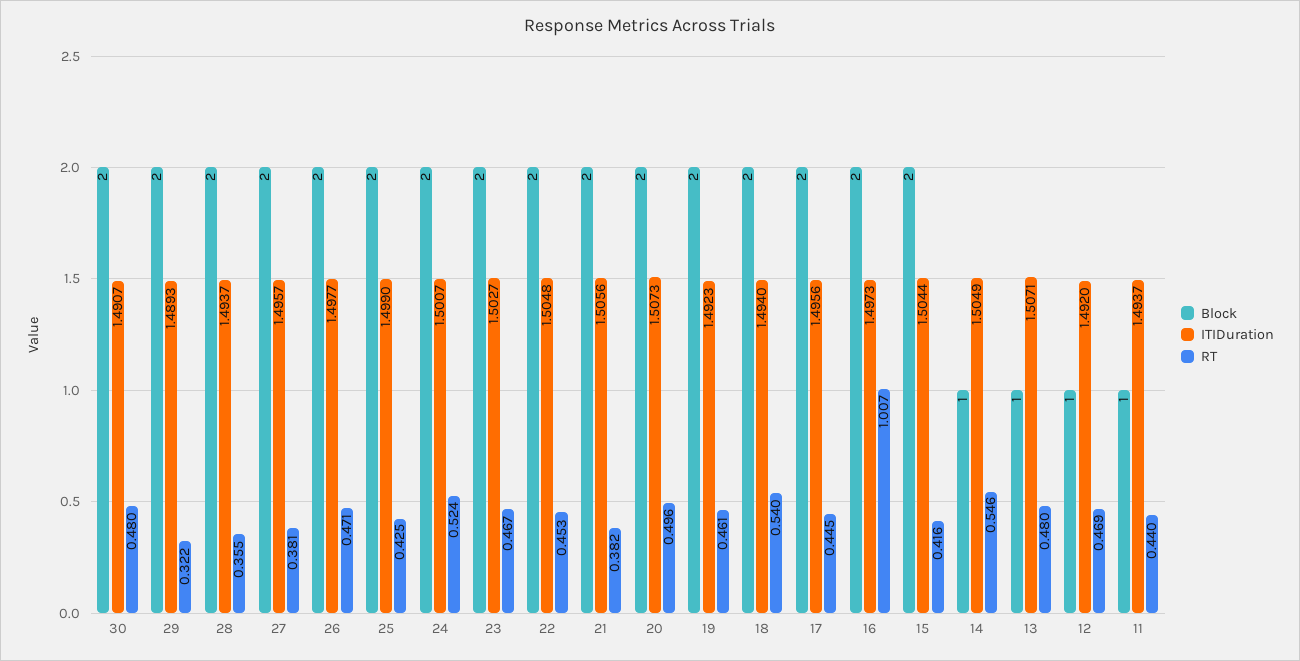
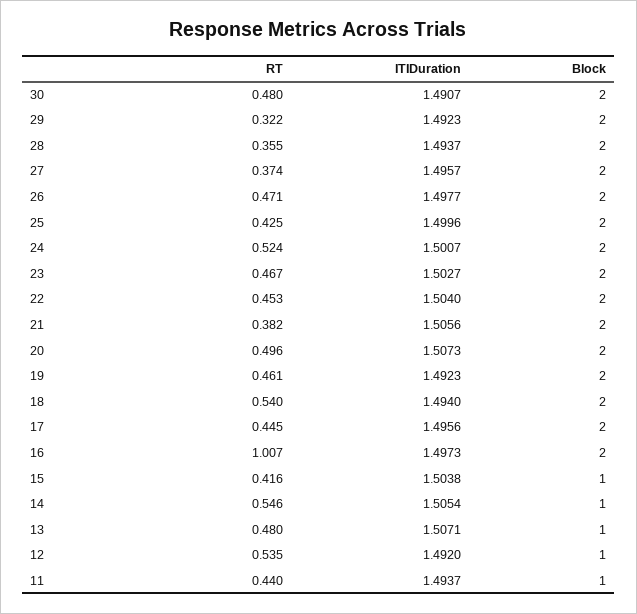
ITIDuration, 29: 1.4893 -> 1.4923
RT, 27: 0.381 -> 0.374
ITIDuration, 25: 1.499 -> 1.4996
ITIDuration, 22: 1.5048 -> 1.504
Block, 15: 2 -> 1
ITIDuration, 15: 1.5044 -> 1.5038
ITIDuration, 14: 1.5049 -> 1.5054
RT, 12: 0.469 -> 0.535

